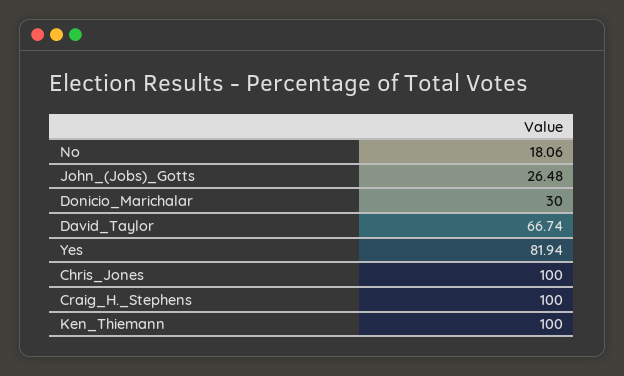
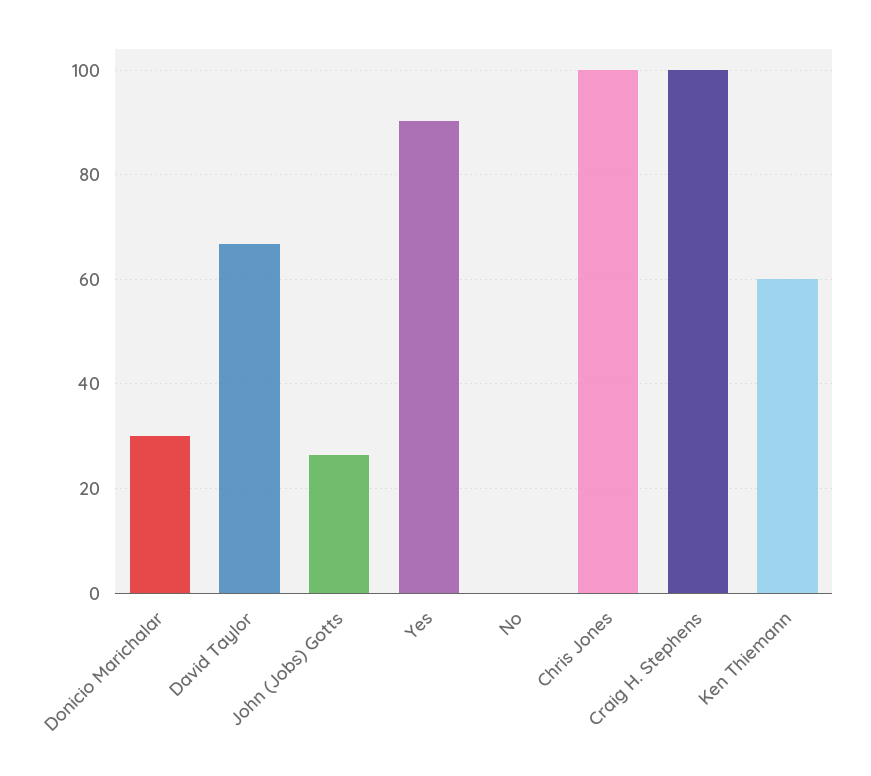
No: 18.06 -> 0
Yes: 81.94 -> 90
Ken_Thiemann: 100 -> 60

